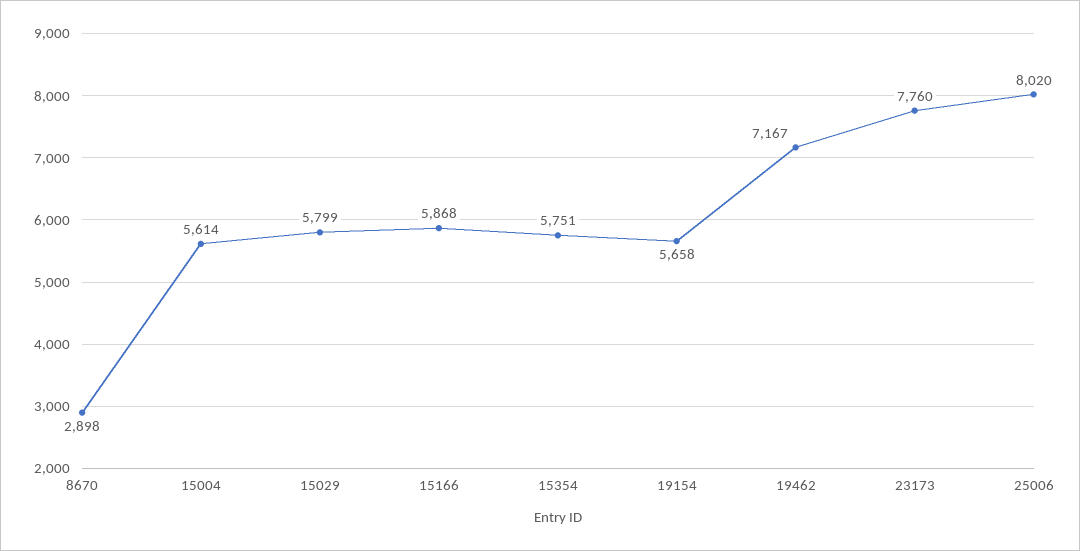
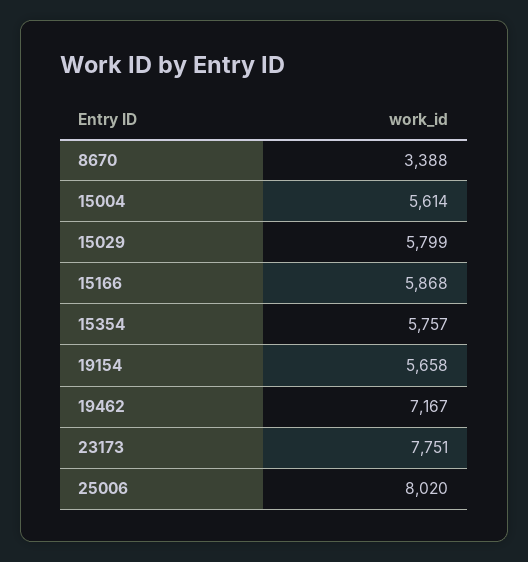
8670: 2898 -> 3388
15354: 5751 -> 5757
23173: 7760 -> 7751

